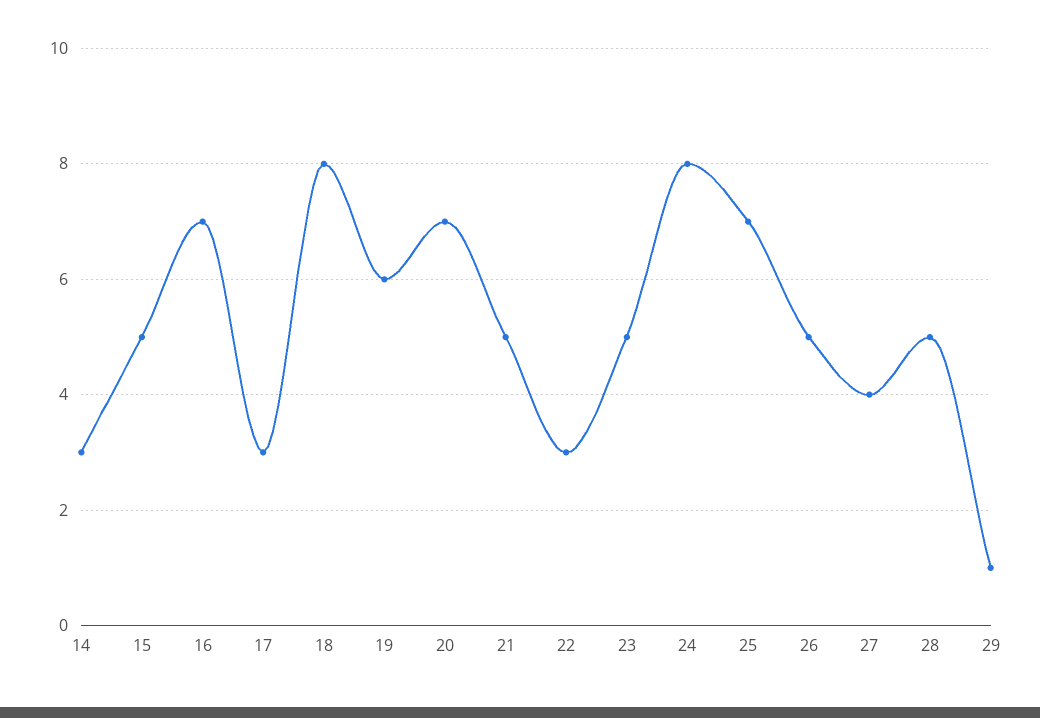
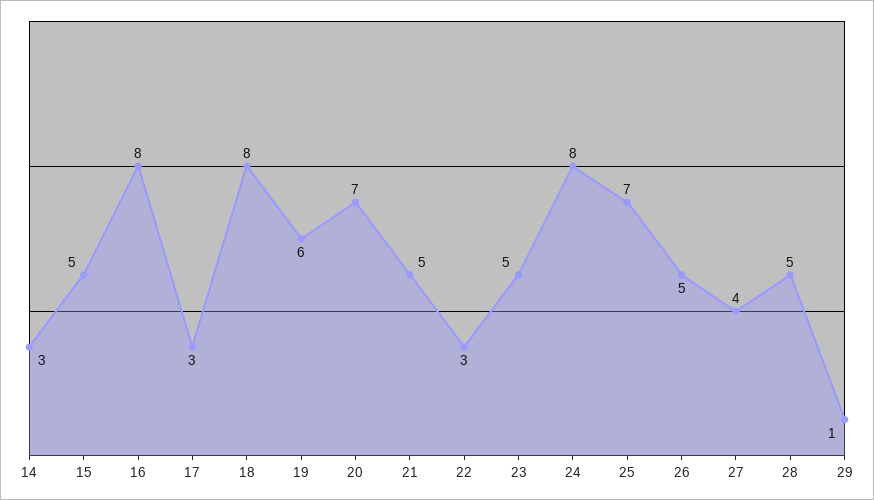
16: 7 -> 8

